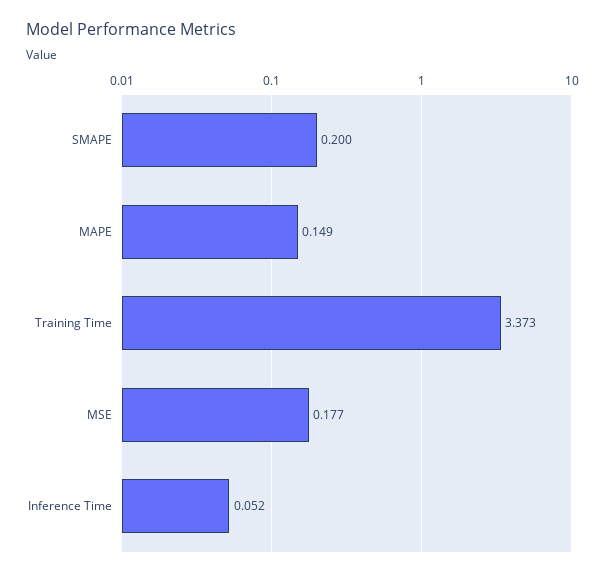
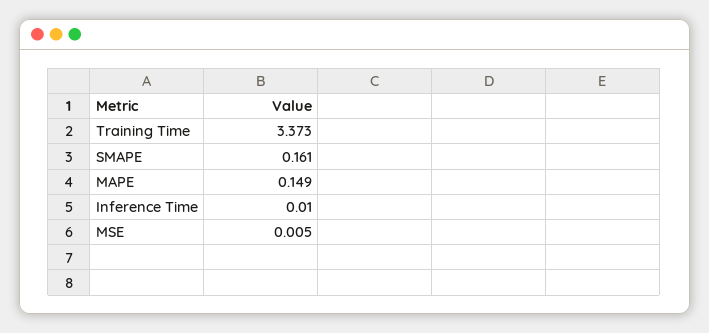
SMAPE: 0.2 -> 0.161
MSE: 0.177 -> 0.005
Inference Time: 0.052 -> 0.01

